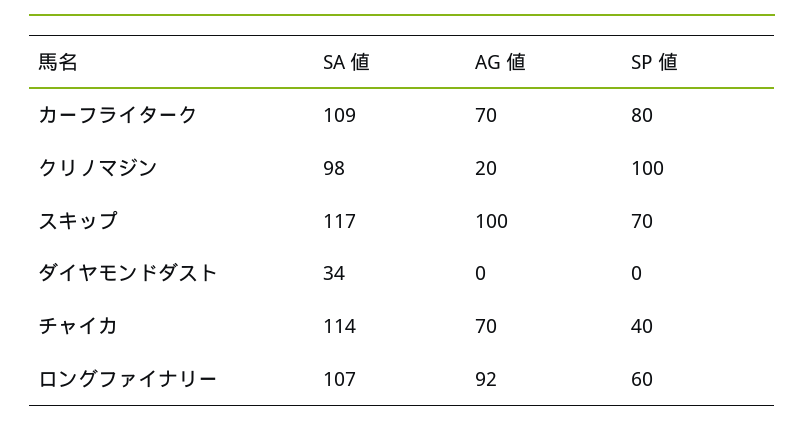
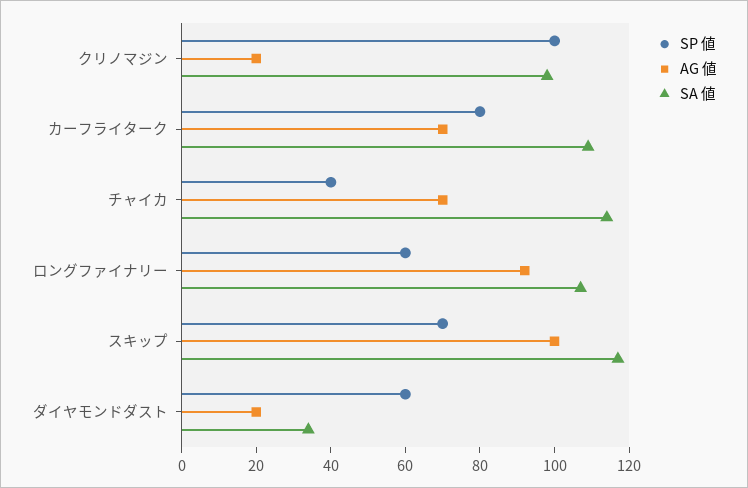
AG 値, ダイヤモンドダスト: 0 -> 20
SP 値, ダイヤモンドダスト: 0 -> 60

